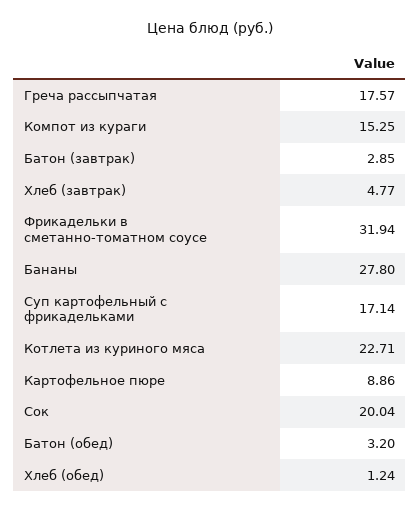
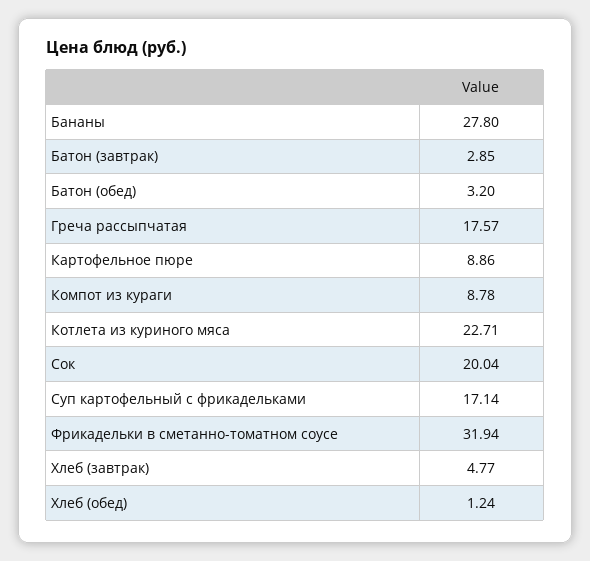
Компот из кураги: 15.25 -> 8.78

